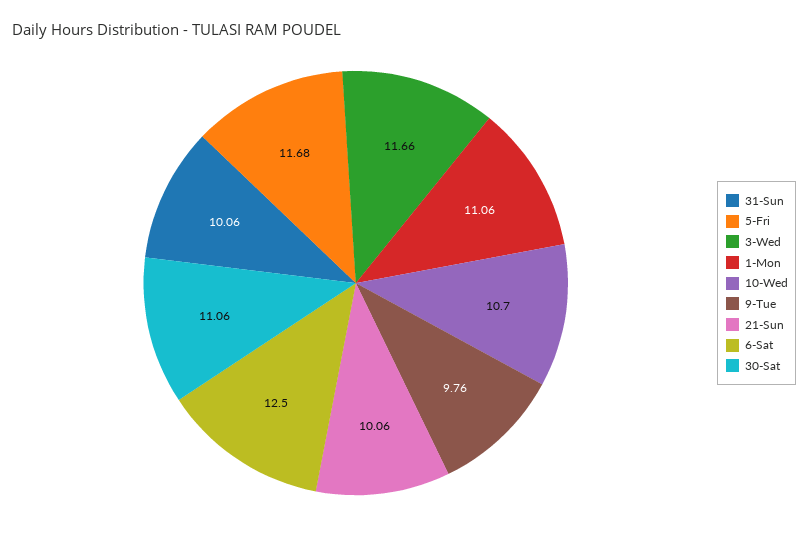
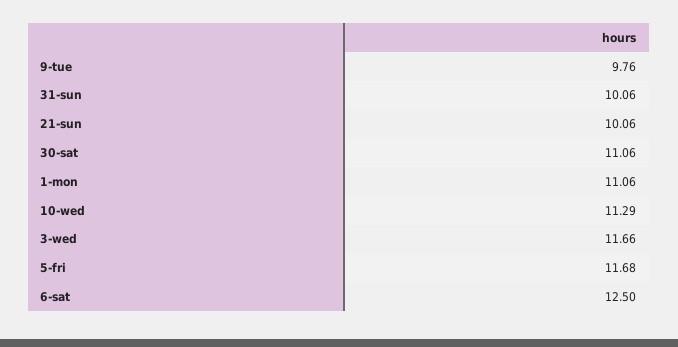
10-Wed: 10.7 -> 11.29

